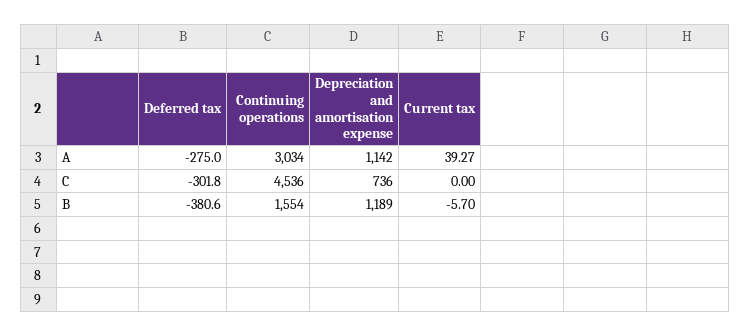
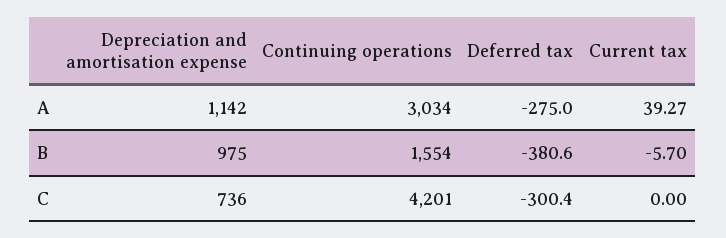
Deferred tax, C: -301.8 -> -300.4
Continuing operations, C: 4536 -> 4201
Depreciation and amortisation expense, B: 1189 -> 975

